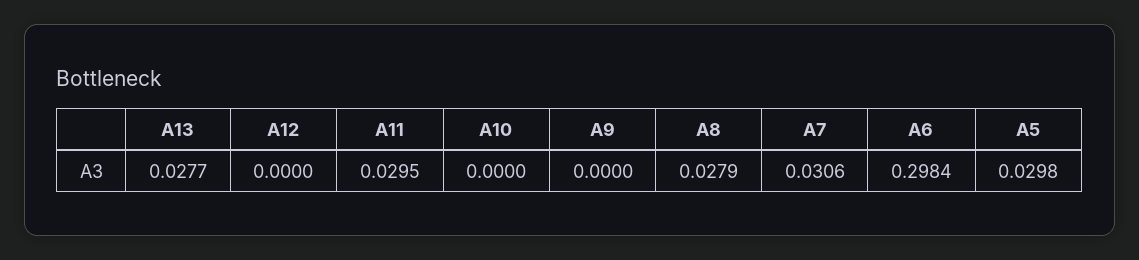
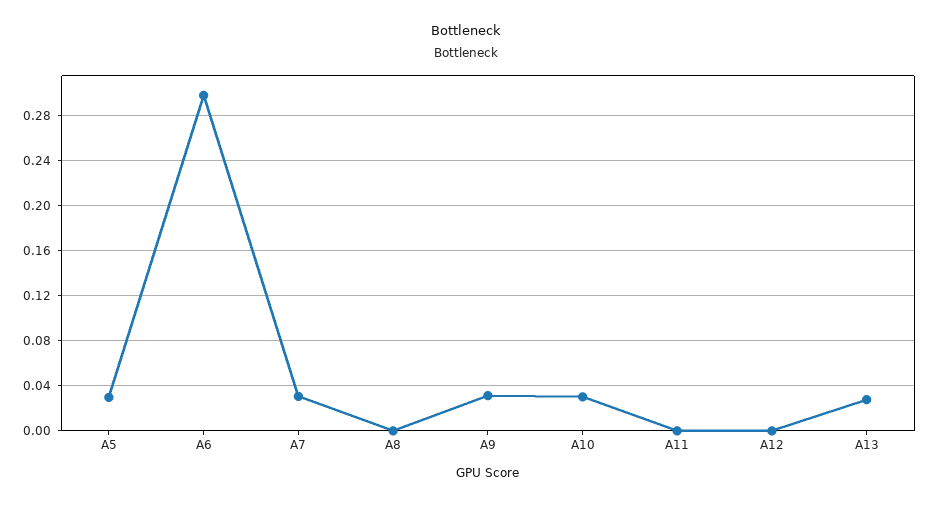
A11: 0.0295 -> 0
A10: 0 -> 0.03
A9: 0 -> 0.03
A8: 0.0279 -> 0

